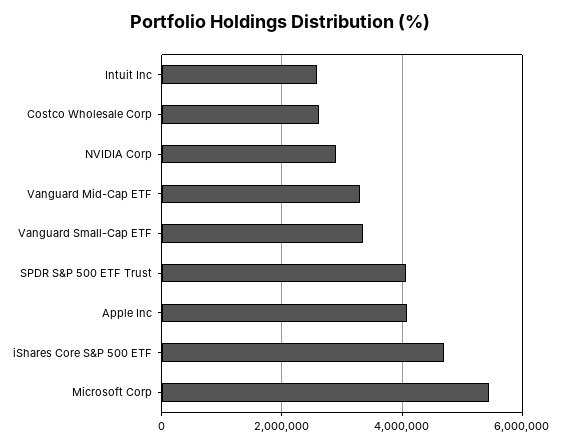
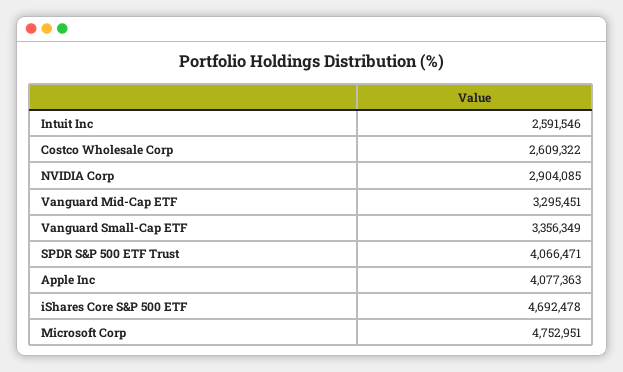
Microsoft Corp: 5400000 -> 4752951

